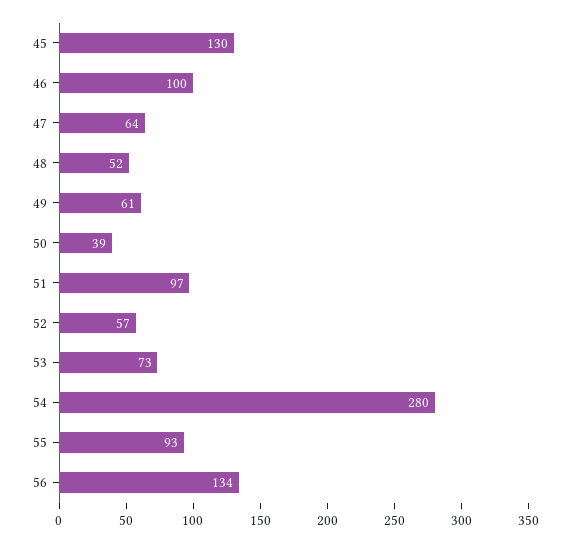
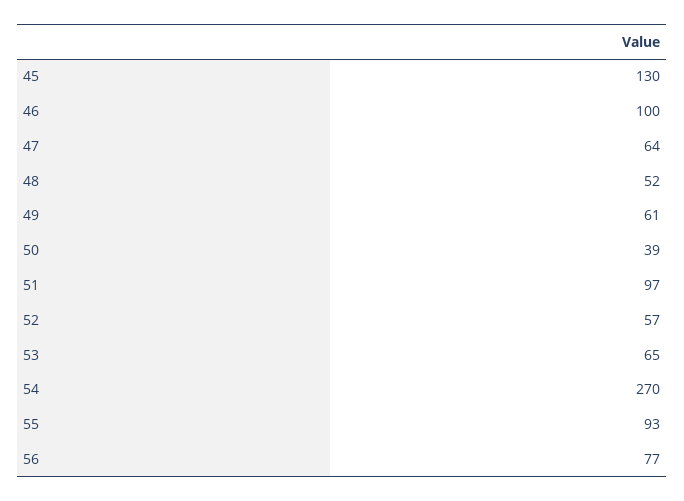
53: 73 -> 65
54: 280 -> 270
56: 134 -> 77

